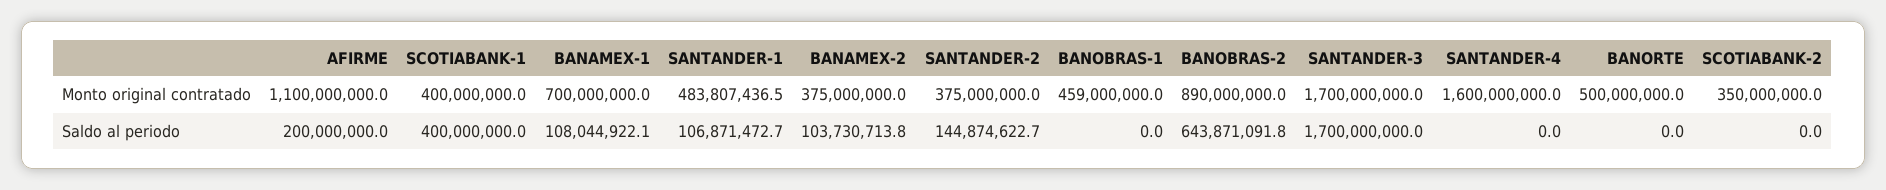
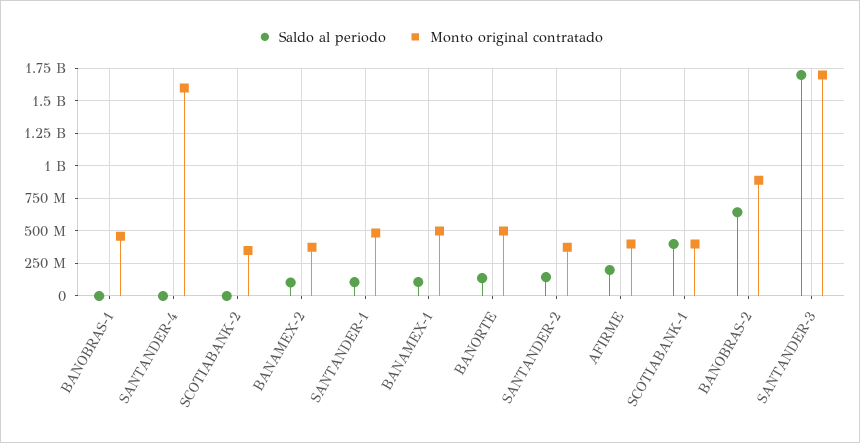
Monto original contratado, AFIRME: 1100000000 -> 400000000
Monto original contratado, BANAMEX-1: 700000000 -> 500000000
Saldo al periodo, BANORTE: 0 -> 150000000

